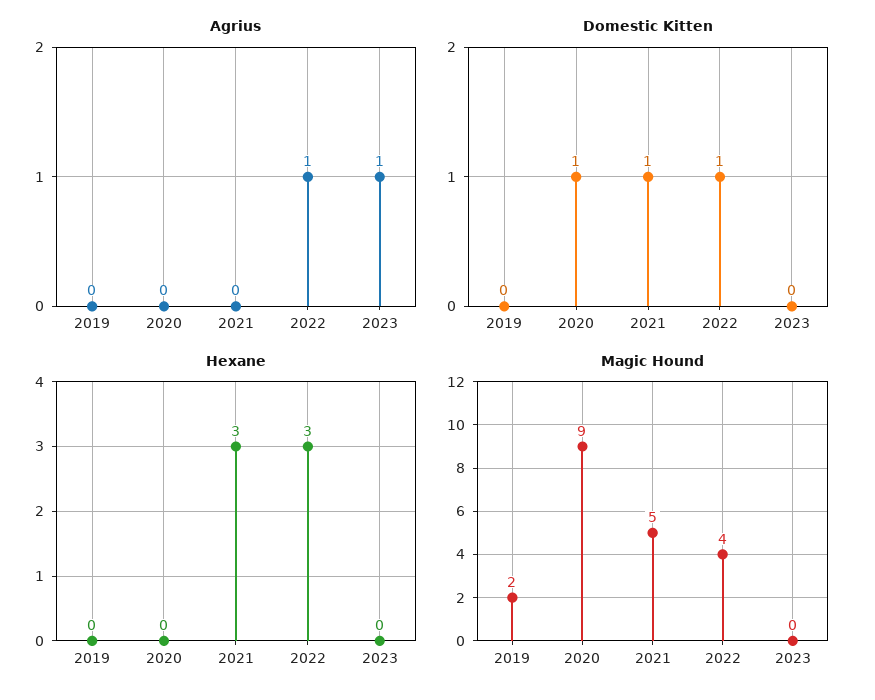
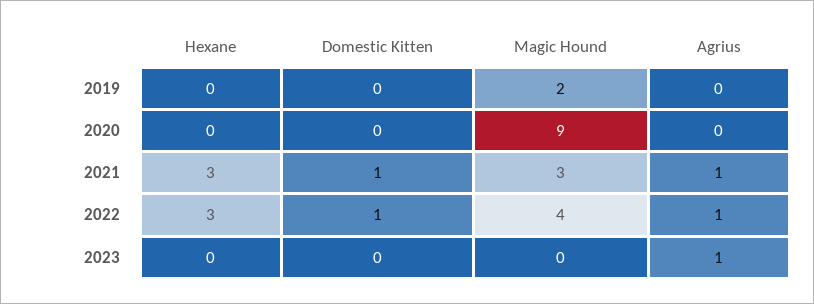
Agrius, 2021: 0 -> 1
Domestic Kitten, 2020: 1 -> 0
Magic Hound, 2021: 5 -> 3

